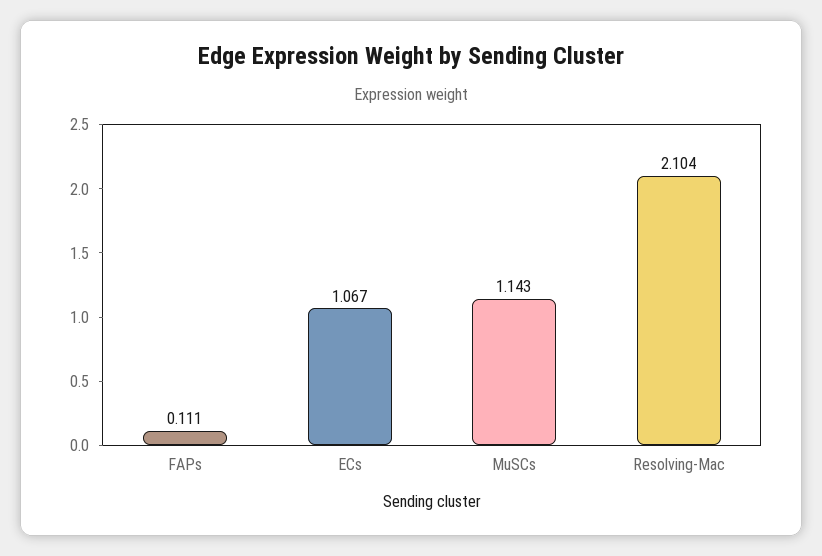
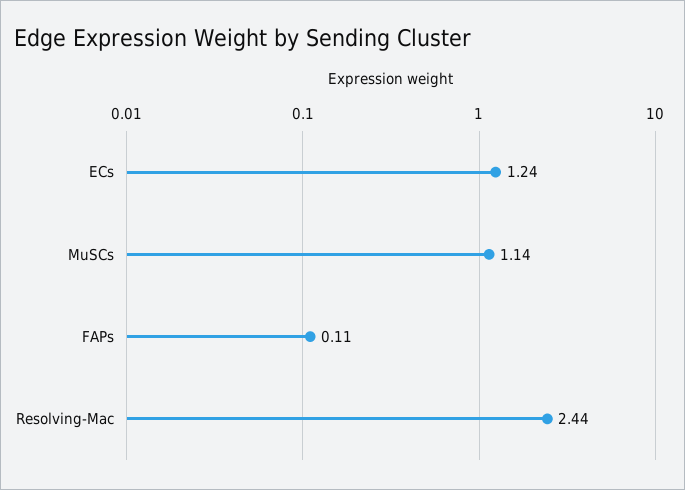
ECs: 1.067 -> 1.24
Resolving-Mac: 2.104 -> 2.44

